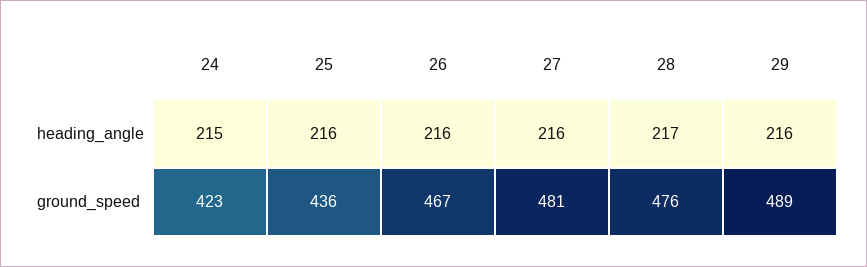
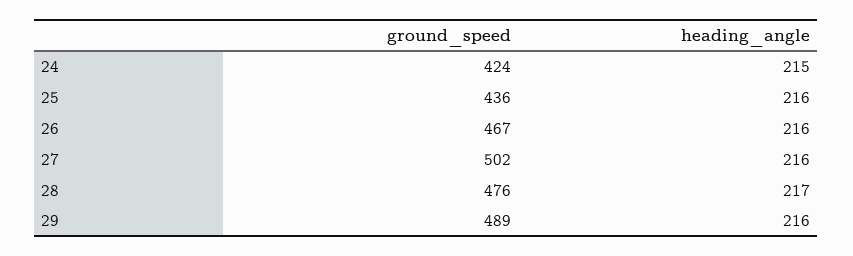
24, ground_speed: 423 -> 424
27, ground_speed: 481 -> 502

